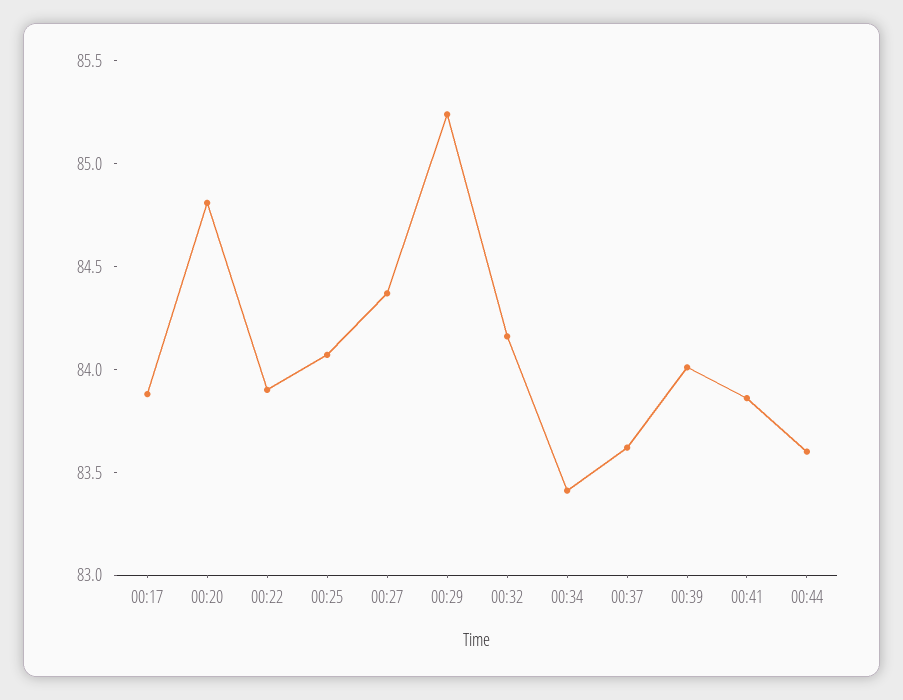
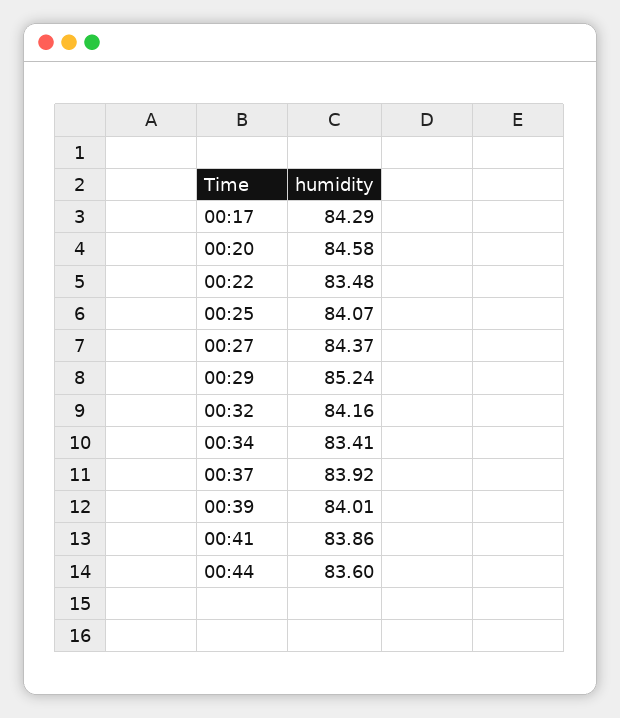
00:17: 83.9 -> 84.29
00:20: 84.8 -> 84.58
00:22: 83.9 -> 83.48
00:37: 83.6 -> 83.92

